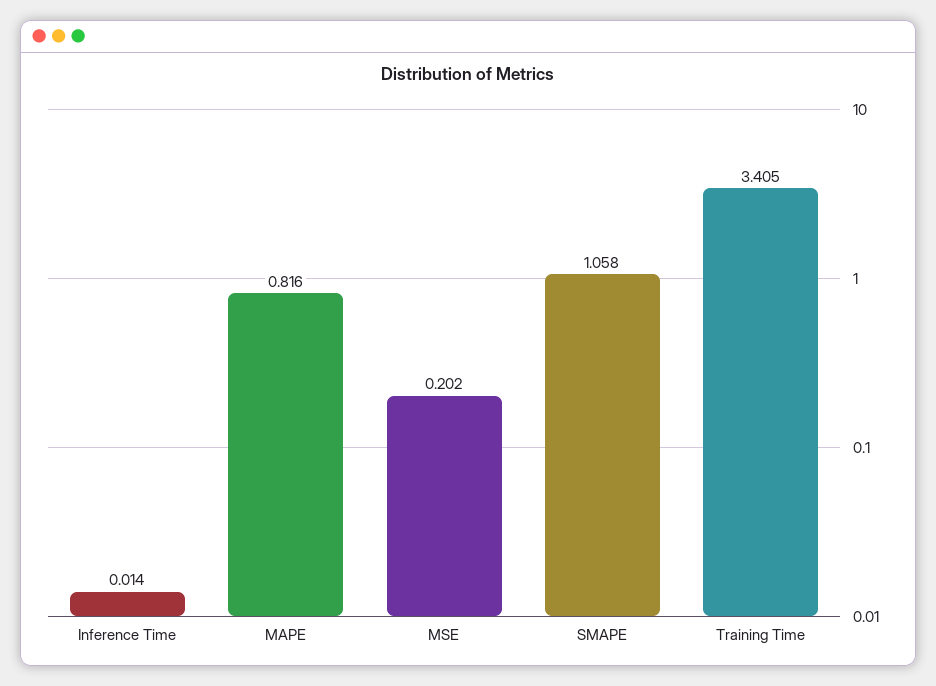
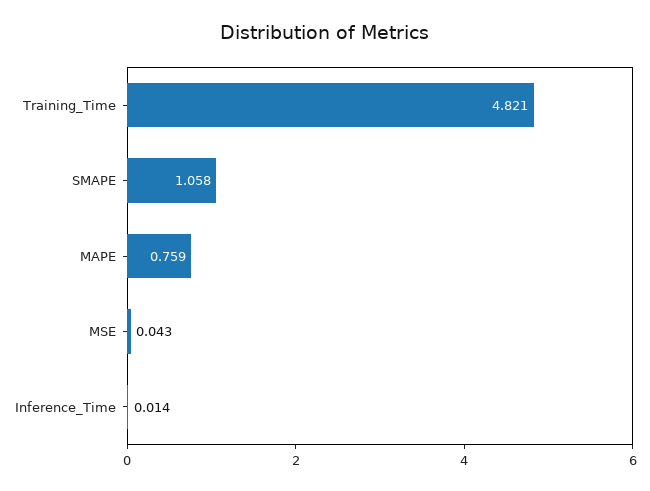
MAPE: 0.816 -> 0.759
MSE: 0.202 -> 0.043
Training Time: 3.405 -> 4.821

